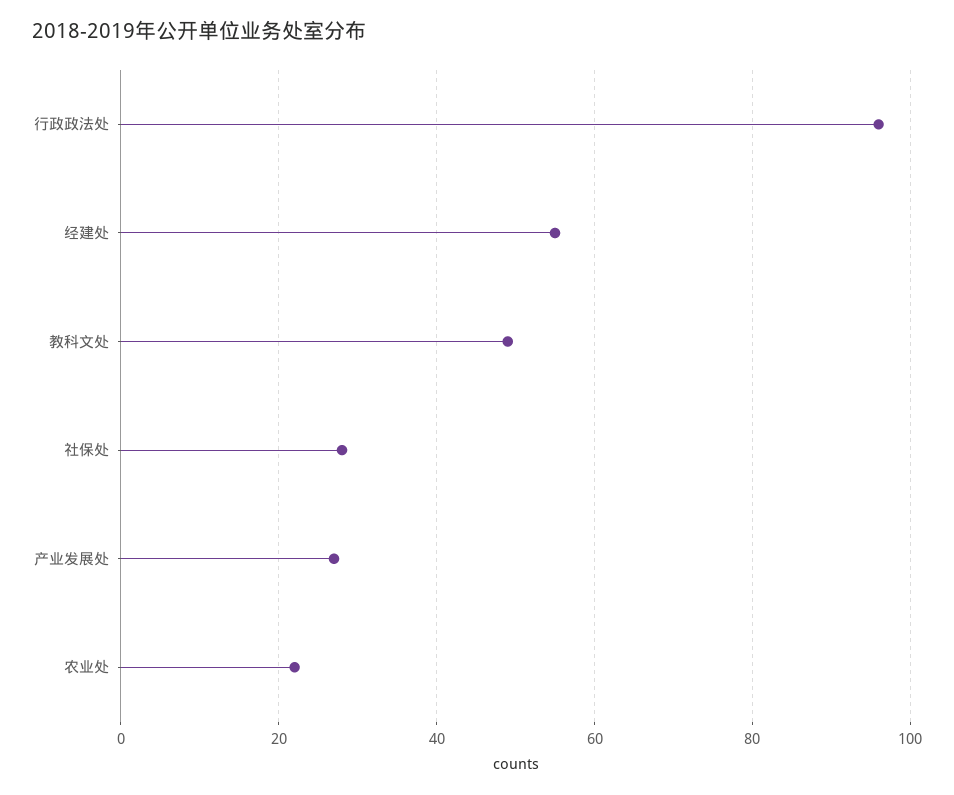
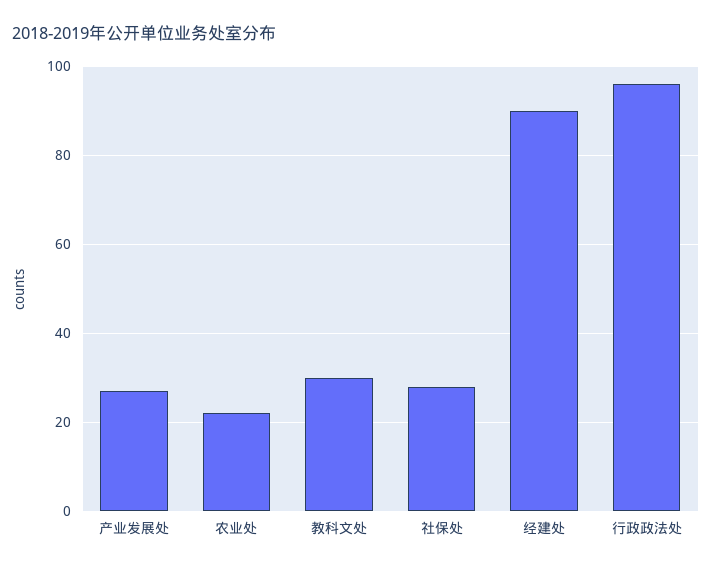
经建处: 55 -> 90
教科文处: 50 -> 30

